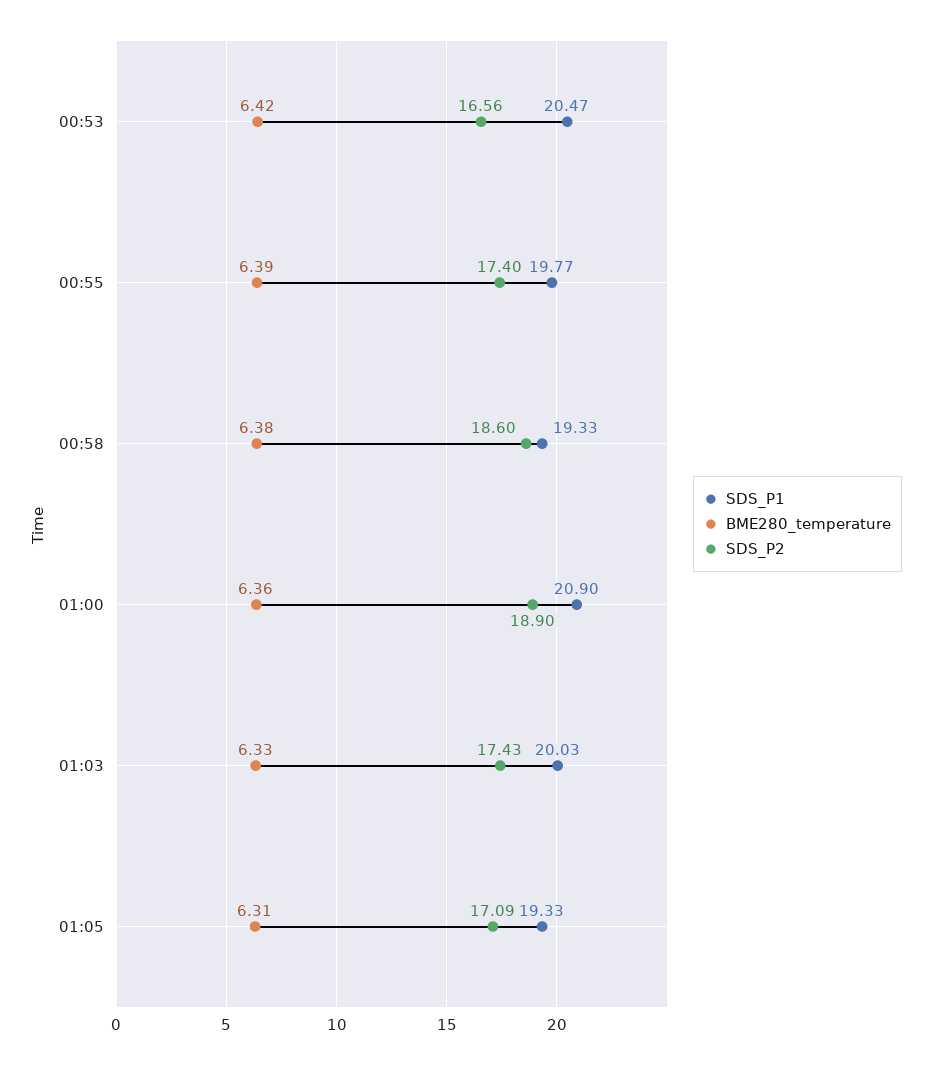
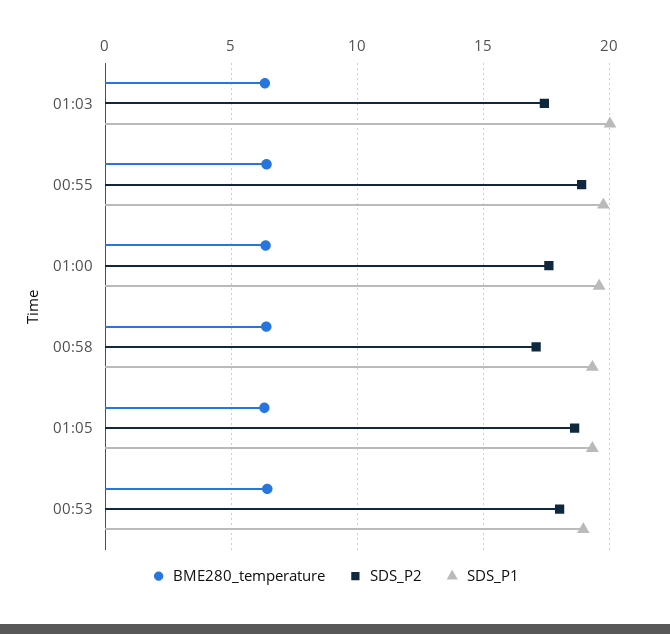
SDS_P1, 00:53: 20.47 -> 19
SDS_P2, 00:53: 16.56 -> 18
SDS_P2, 00:55: 17.4 -> 19
SDS_P2, 00:58: 18.6 -> 17
SDS_P1, 01:00: 20.9 -> 19.5
SDS_P2, 01:00: 18.9 -> 17.5
SDS_P2, 01:05: 17.09 -> 18.5

